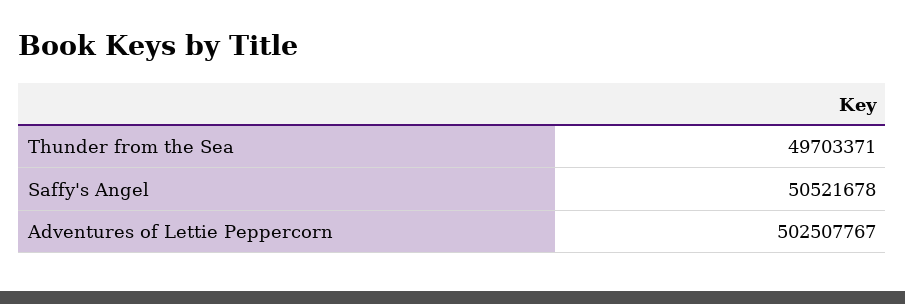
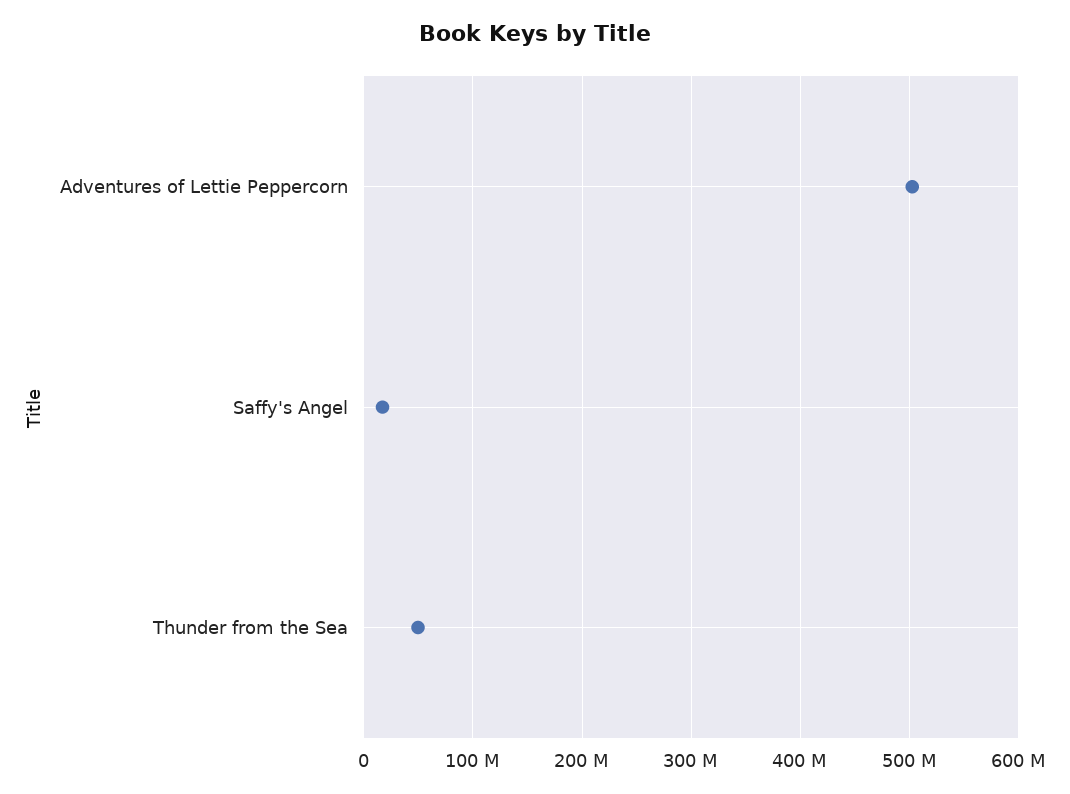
Saffy's Angel: 50521678 -> 20000000

